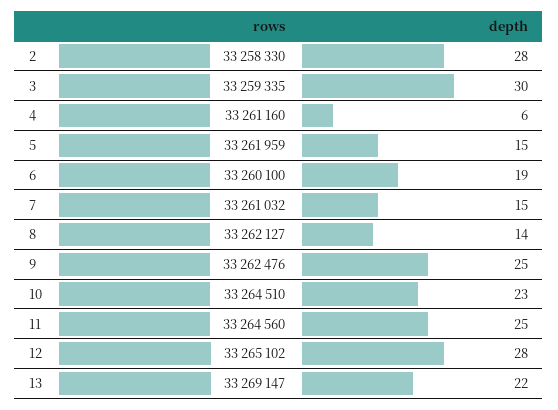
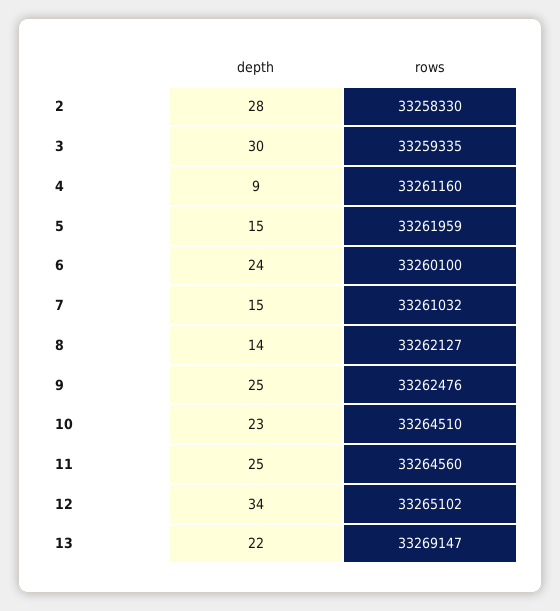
depth, 4: 6 -> 9
depth, 6: 19 -> 24
depth, 12: 28 -> 34

